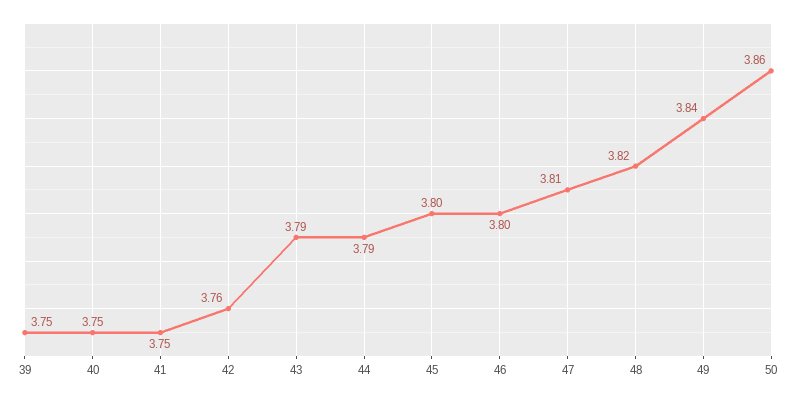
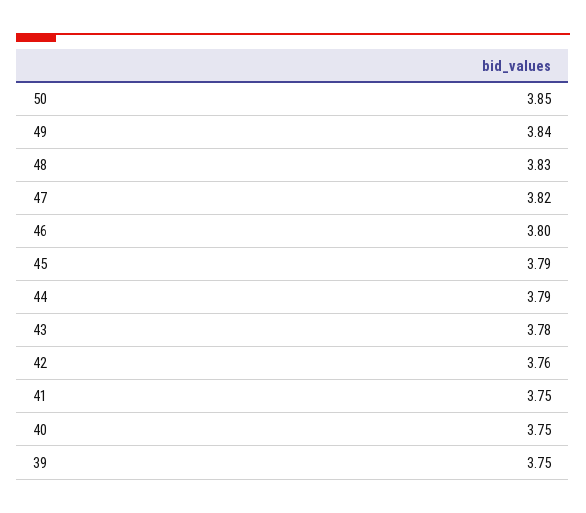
43: 3.79 -> 3.78
45: 3.8 -> 3.79
47: 3.81 -> 3.82
48: 3.82 -> 3.83
50: 3.86 -> 3.85

